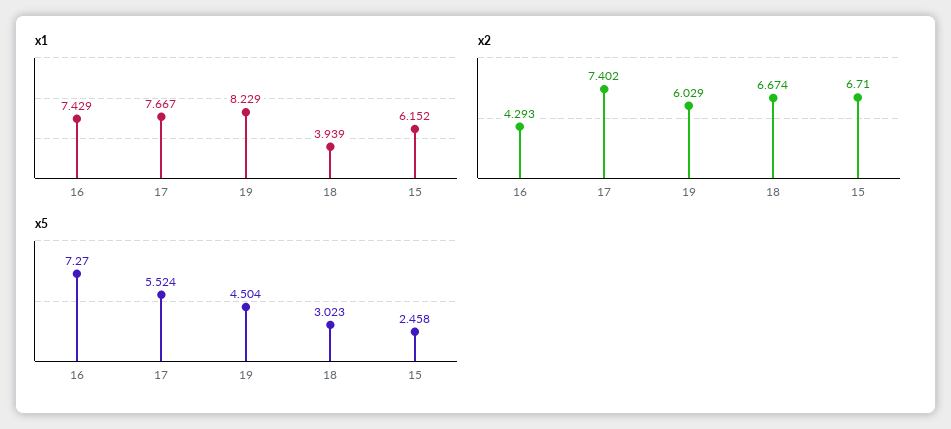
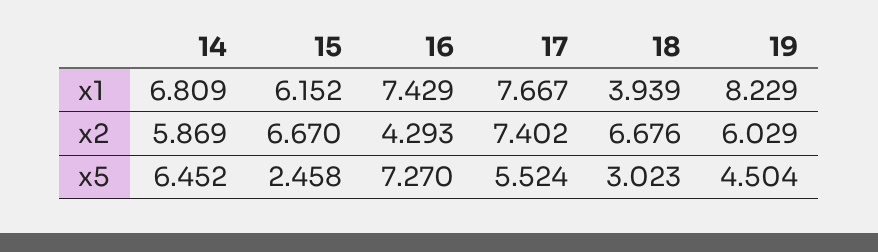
x2, 18: 6.674 -> 6.676
x2, 15: 6.71 -> 6.67
x1, 14: none -> 6.809
x2, 14: none -> 5.869
x5, 14: none -> 6.452

